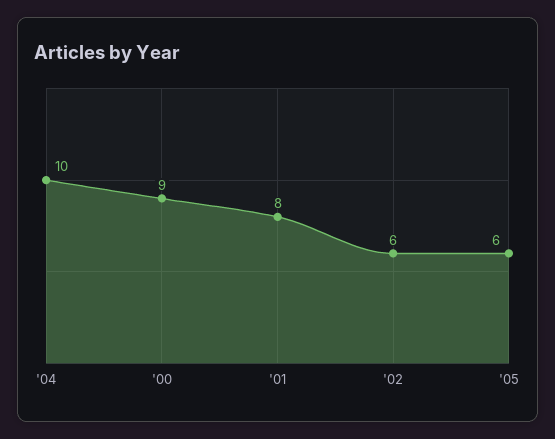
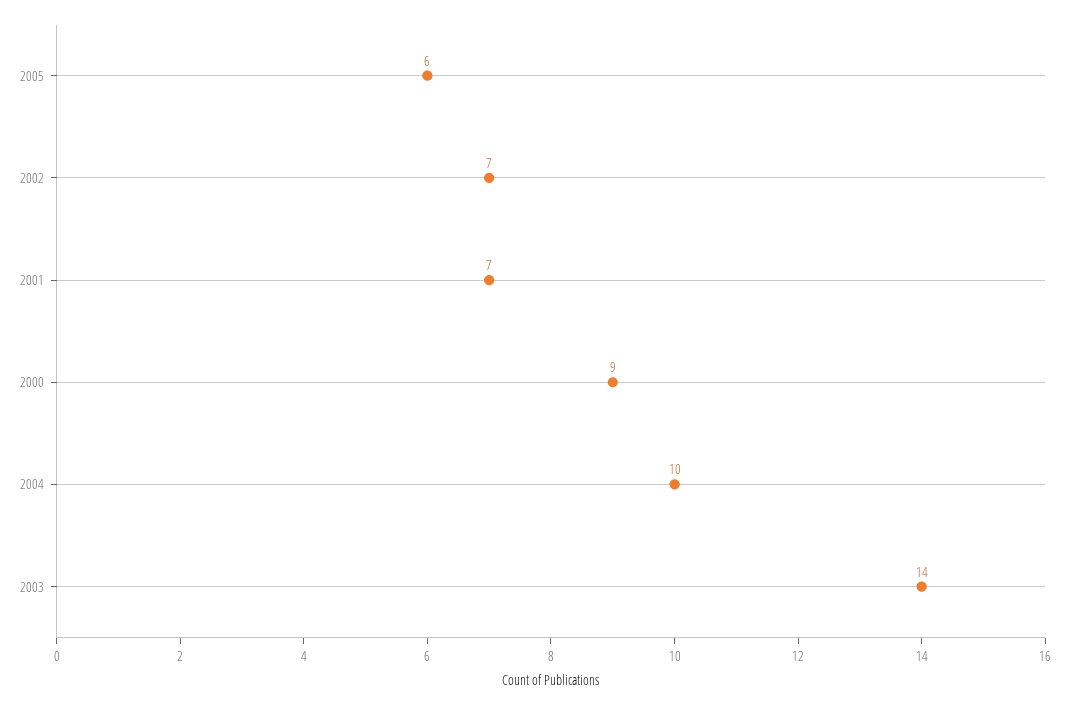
'01: 8 -> 7
'02: 6 -> 7
2003: none -> 14

